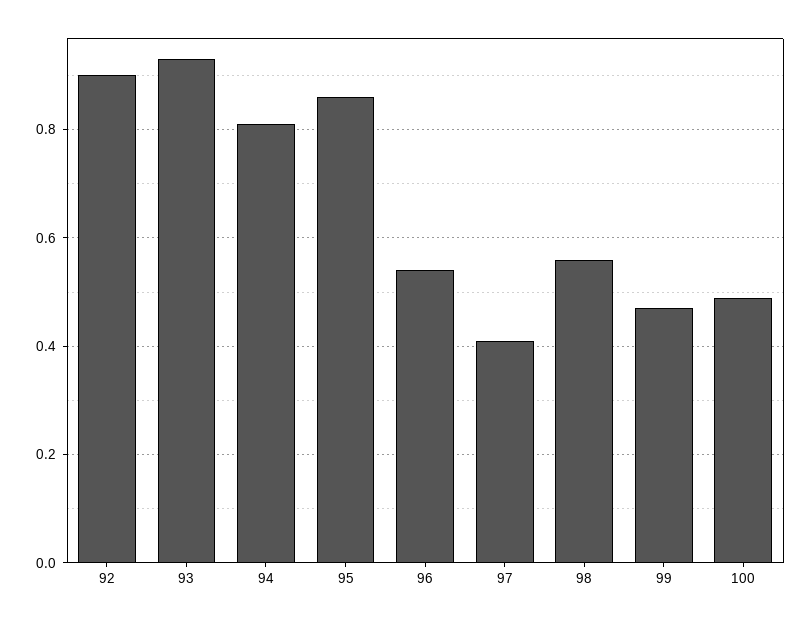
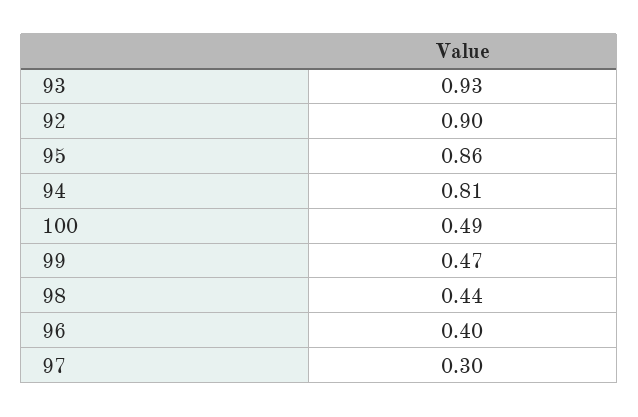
96: 0.55 -> 0.4
97: 0.4 -> 0.3
98: 0.55 -> 0.44

